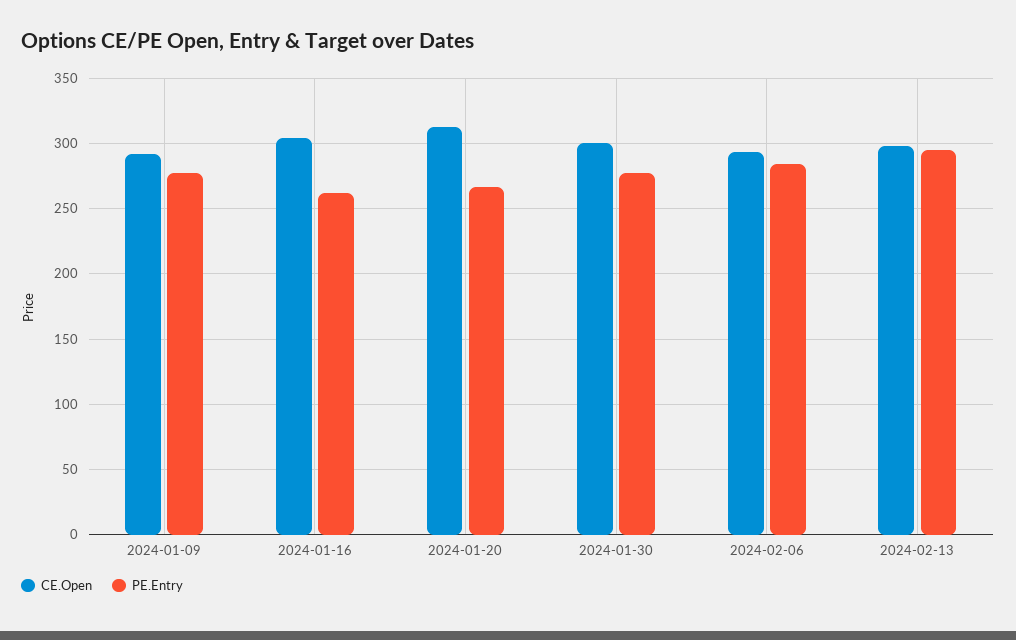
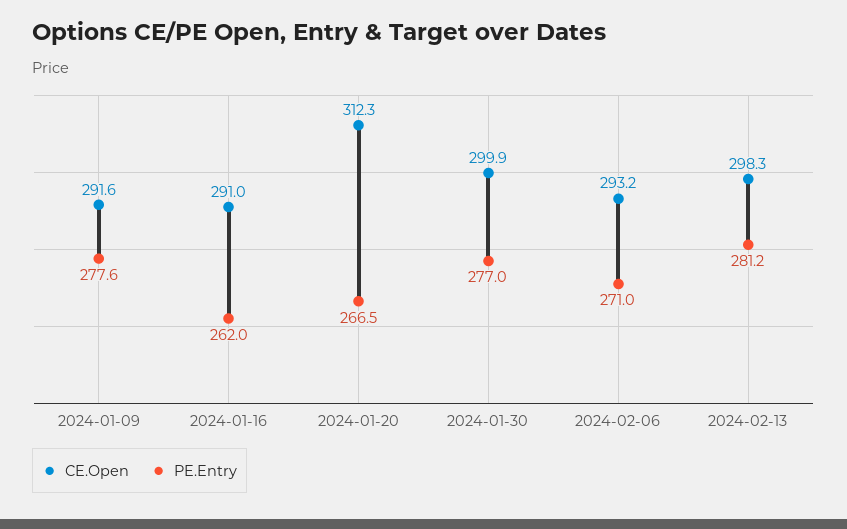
CE.Open, 2024-01-16: 305 -> 291
PE.Entry, 2024-02-06: 285 -> 271
PE.Entry, 2024-02-13: 295 -> 281.2

